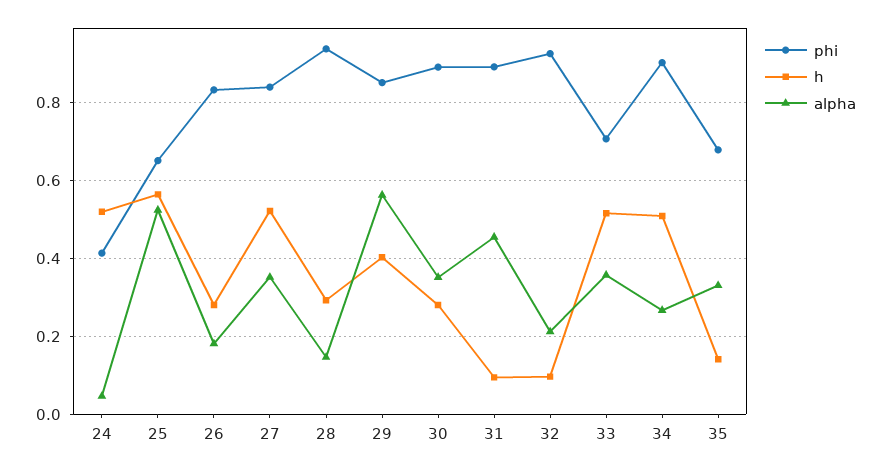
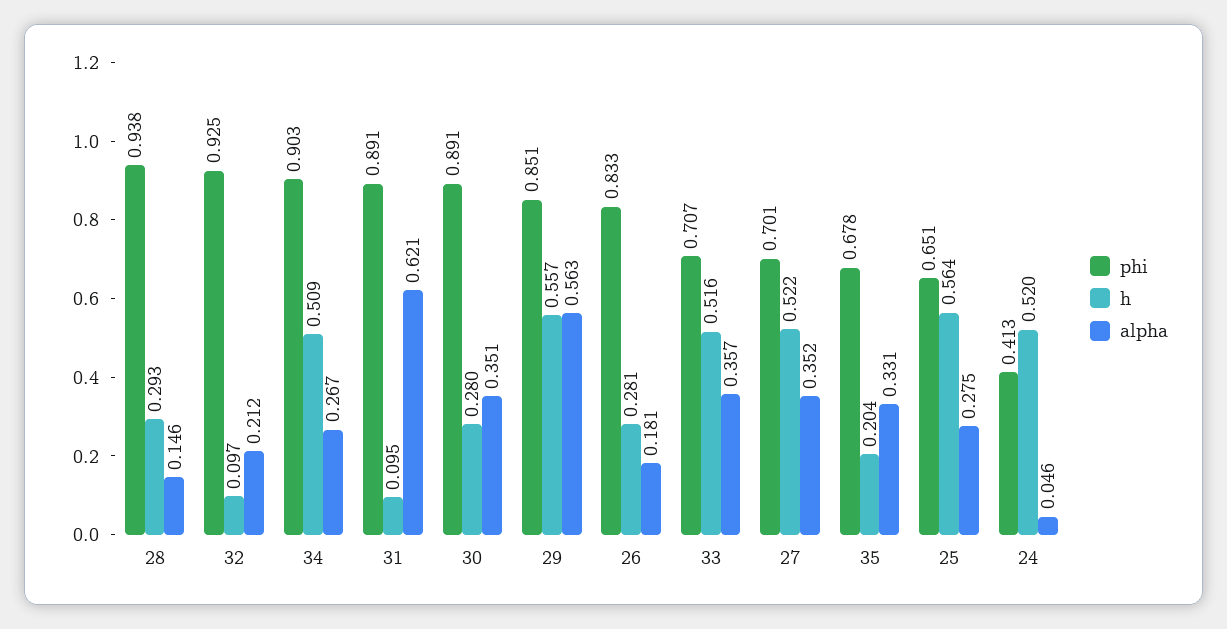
alpha, 25: 0.52 -> 0.275
phi, 27: 0.84 -> 0.701
h, 29: 0.4 -> 0.557
alpha, 31: 0.46 -> 0.621
h, 35: 0.14 -> 0.204

